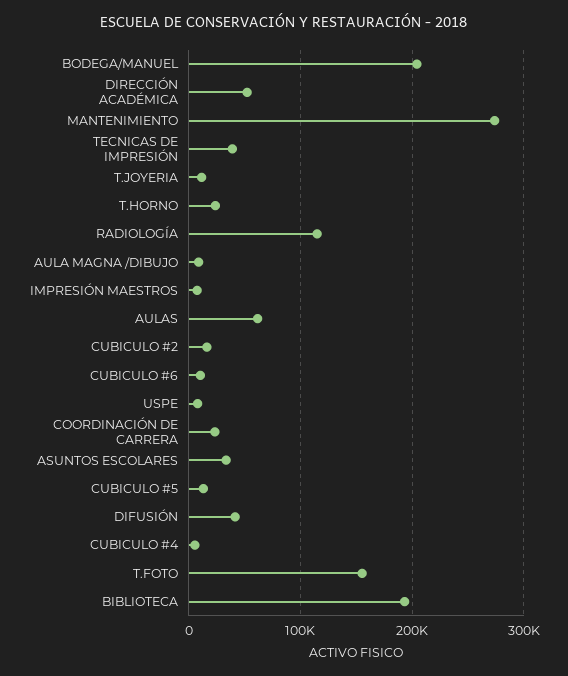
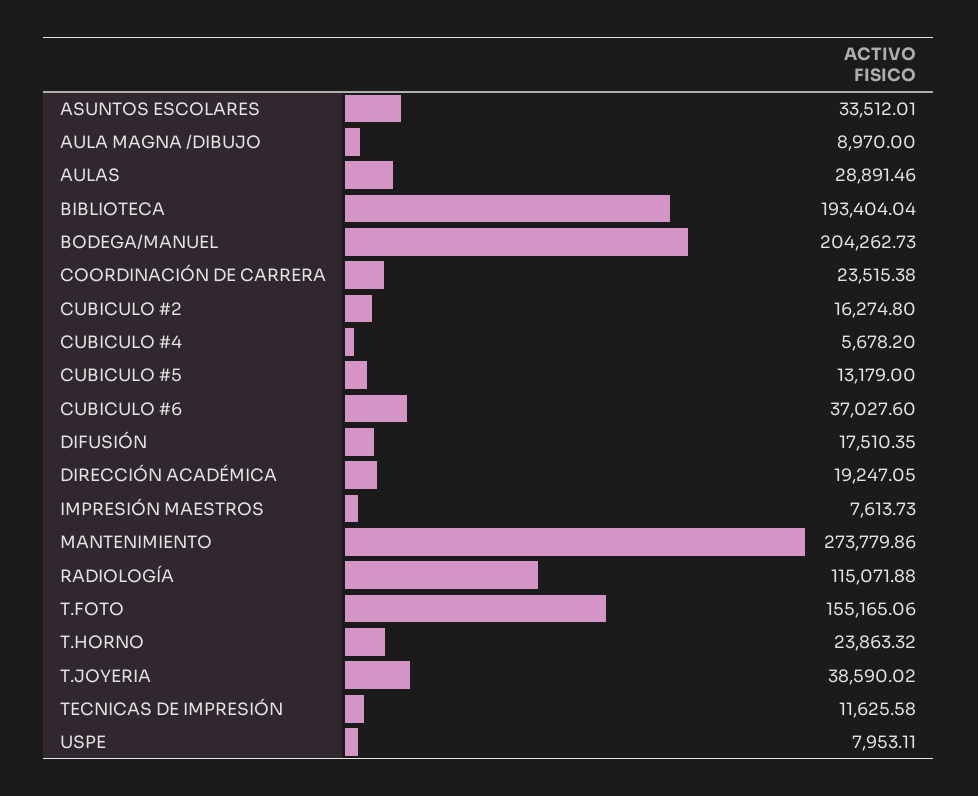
DIRECCIÓN ACADÉMICA: 50000 -> 19247.05
TECNICAS DE IMPRESIÓN: 40000 -> 11625.58
T.JOYERIA: 10000 -> 38590.02
AULAS: 60000 -> 28891.46
CUBICULO #6: 10000 -> 37027.6
DIFUSIÓN: 40000 -> 17510.35

